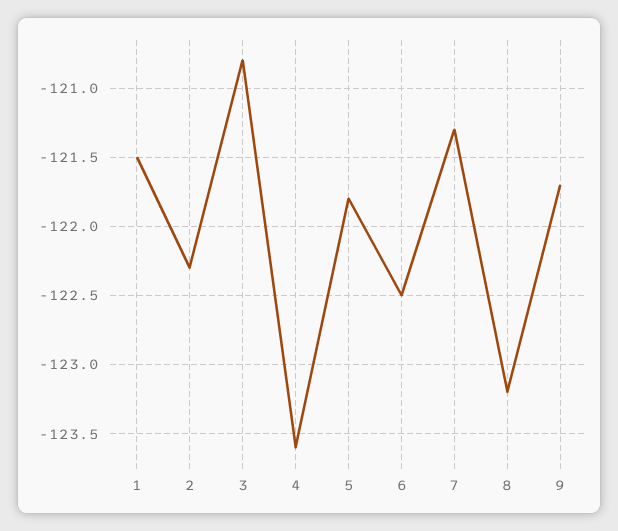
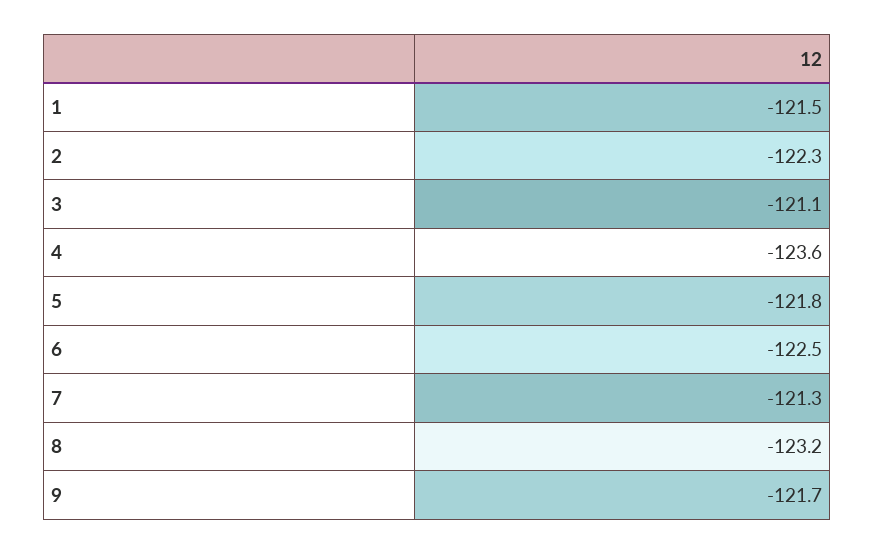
3: -120.8 -> -121.1

